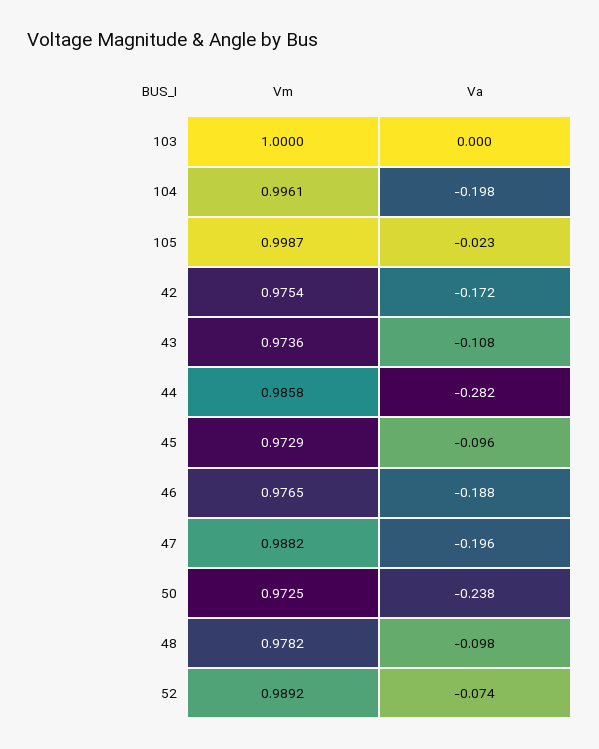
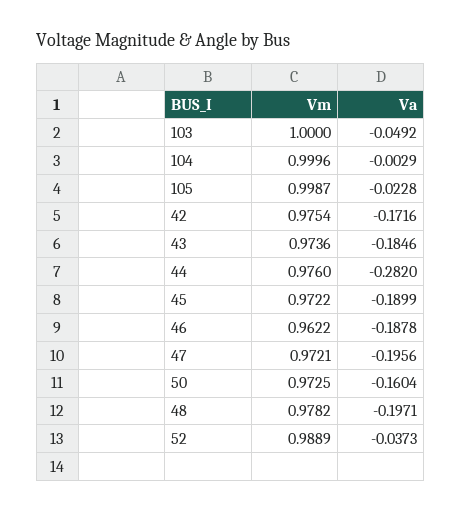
Va, 103: 0 -> -0.0492
Vm, 104: 0.9961 -> 0.9996
Va, 104: -0.198 -> -0.0029
Va, 43: -0.108 -> -0.1846
Vm, 44: 0.9858 -> 0.976
Vm, 45: 0.9729 -> 0.9722
Va, 45: -0.096 -> -0.1899
Vm, 46: 0.9765 -> 0.9622
Vm, 47: 0.9882 -> 0.9721
Va, 50: -0.238 -> -0.1604
Va, 48: -0.098 -> -0.1971
Vm, 52: 0.9892 -> 0.9889
Va, 52: -0.074 -> -0.0373

